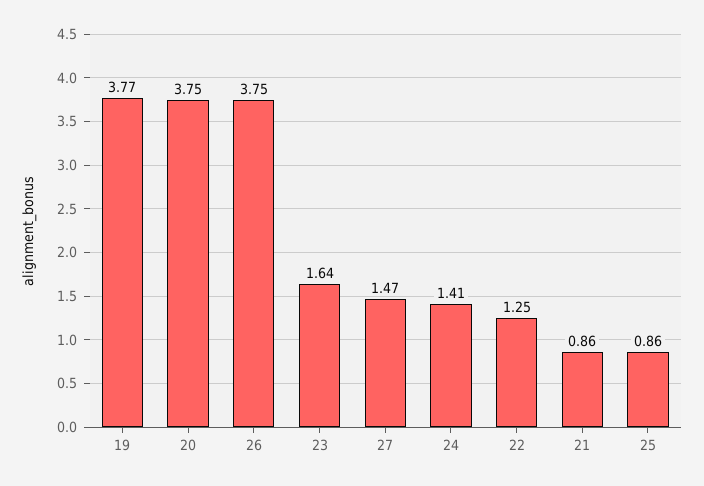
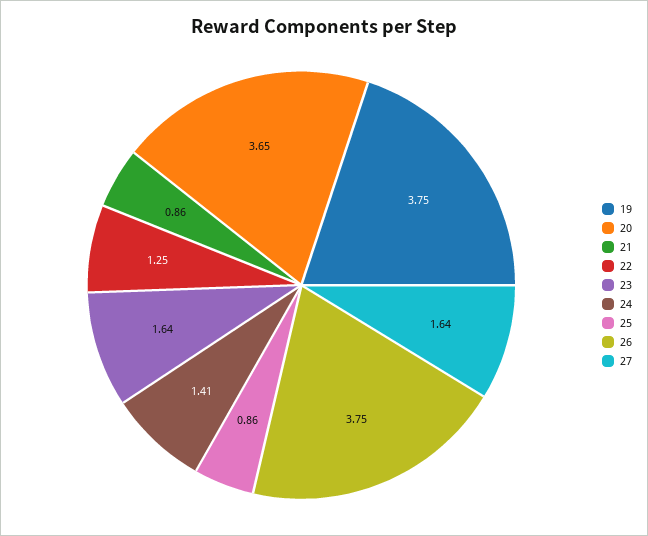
19: 3.77 -> 3.75
20: 3.75 -> 3.65
27: 1.47 -> 1.64

